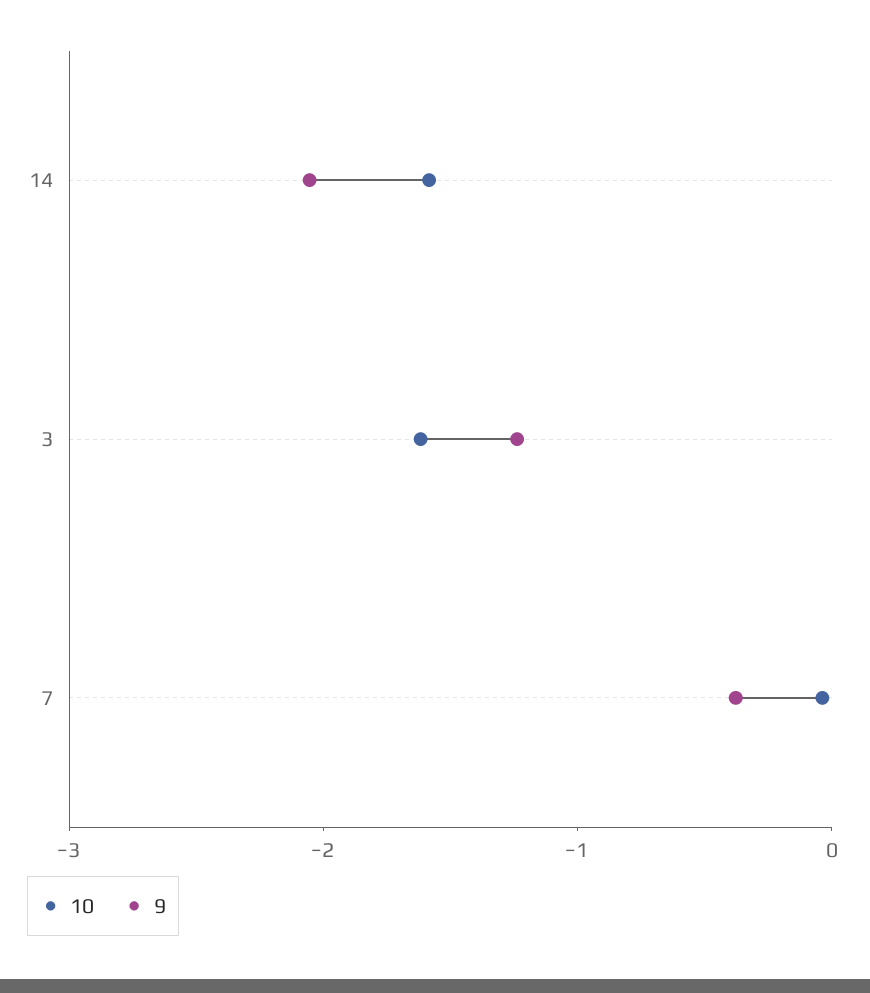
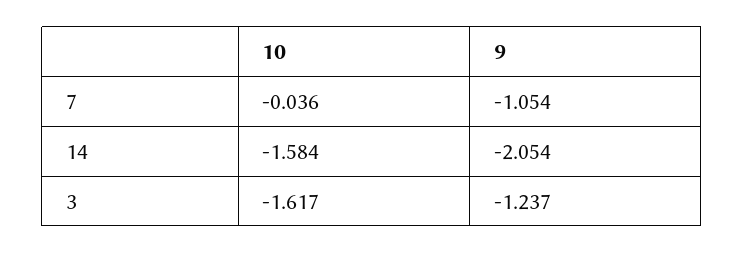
9, 7: -0.4 -> -1.054

